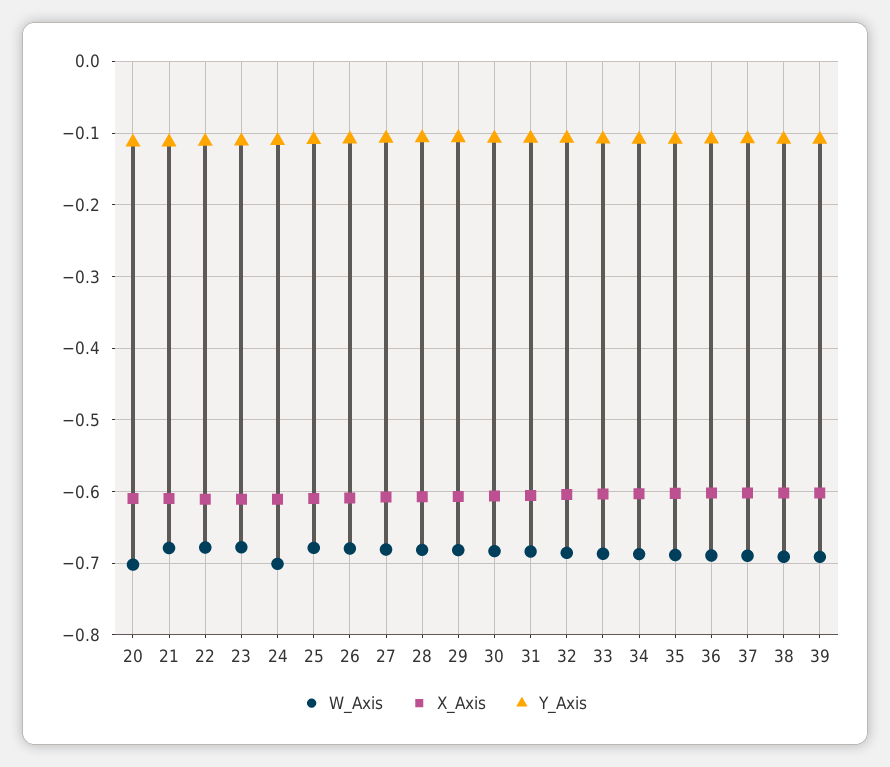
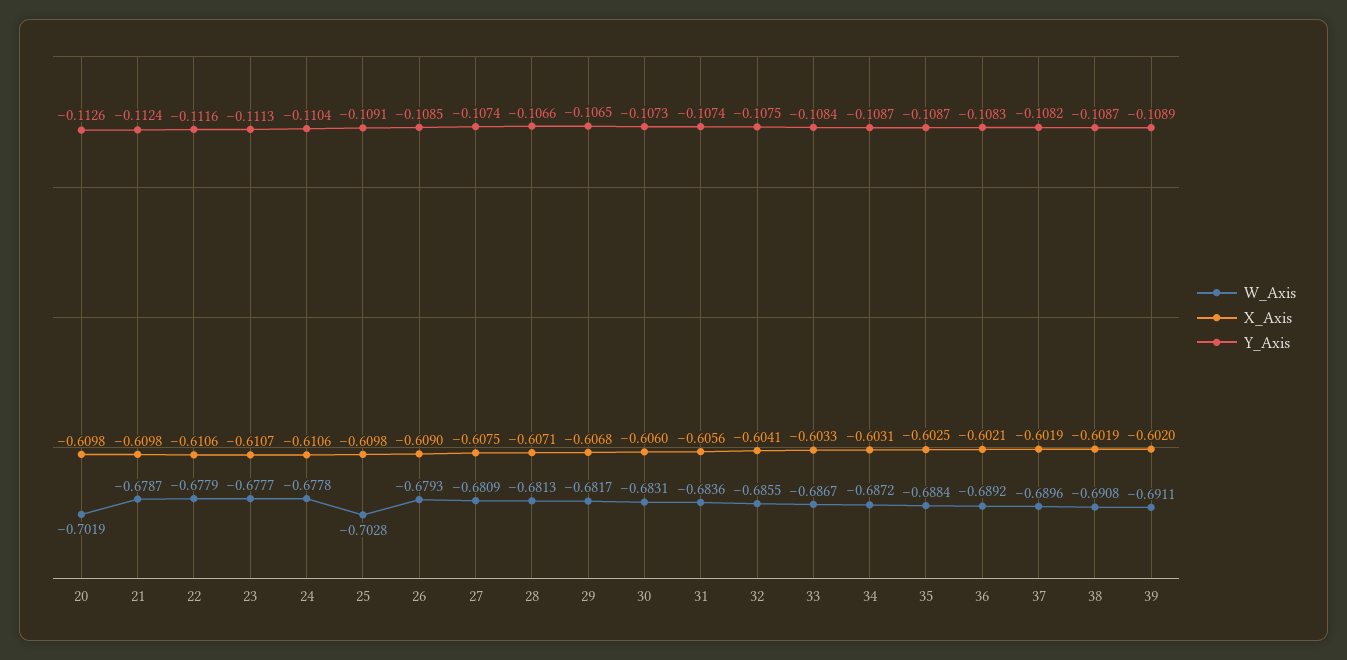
W_Axis, 24: -0.7 -> -0.6778
W_Axis, 25: -0.68 -> -0.7028

